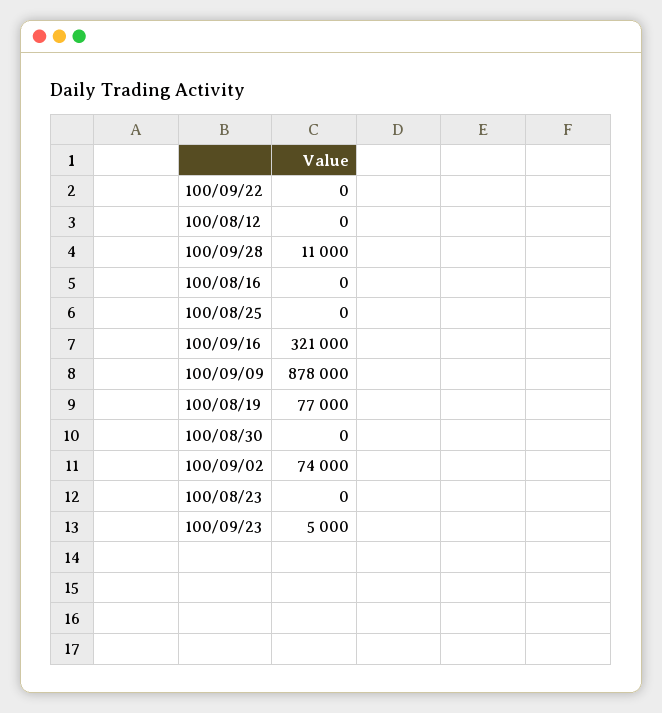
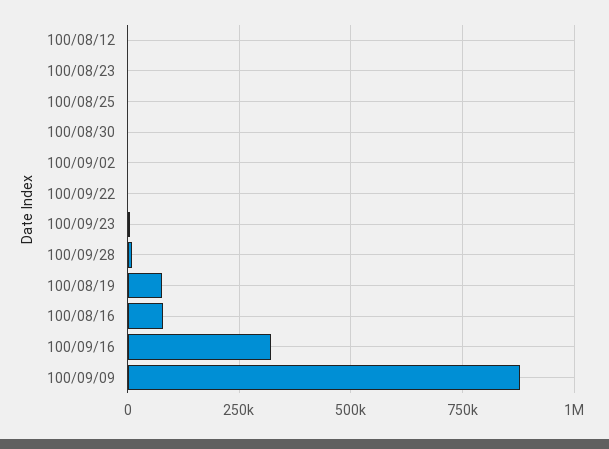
100/08/16: 0 -> 75000
100/09/02: 74000 -> 0

